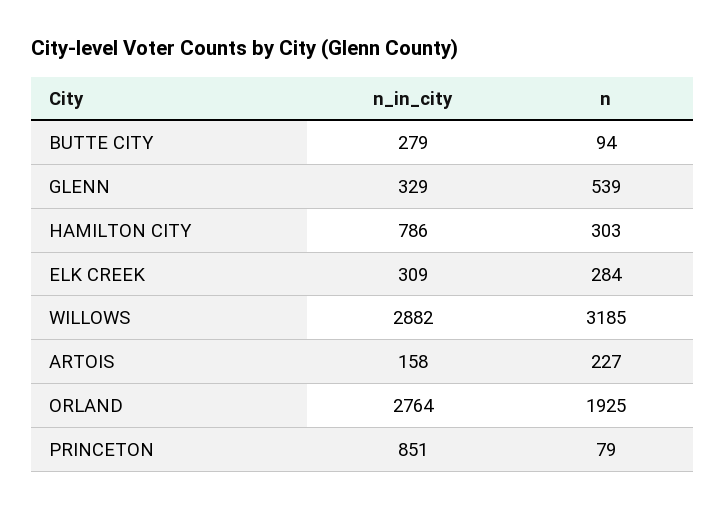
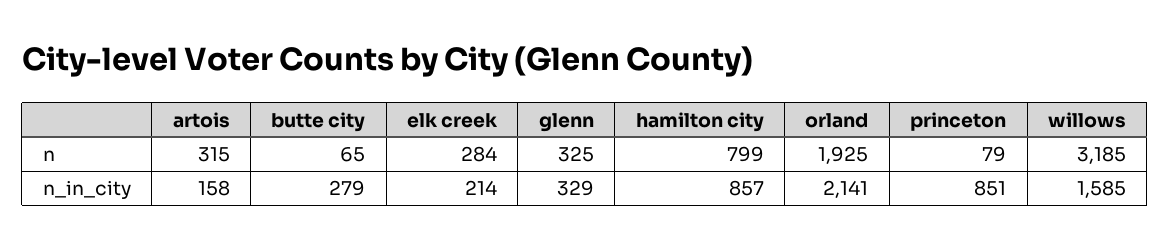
n, BUTTE CITY: 94 -> 65
n, GLENN: 539 -> 325
n_in_city, HAMILTON CITY: 786 -> 857
n, HAMILTON CITY: 303 -> 799
n_in_city, ELK CREEK: 309 -> 214
n_in_city, WILLOWS: 2882 -> 1585
n, ARTOIS: 227 -> 315
n_in_city, ORLAND: 2764 -> 2141

